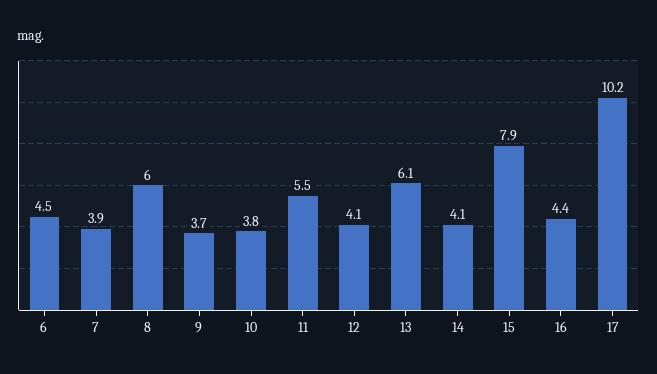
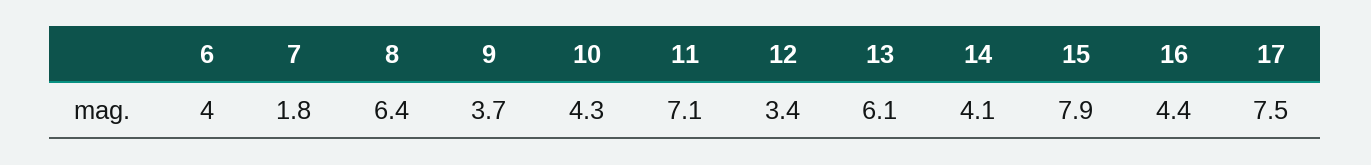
6: 4.5 -> 4
7: 3.9 -> 1.8
8: 6 -> 6.4
10: 3.8 -> 4.3
11: 5.5 -> 7.1
12: 4.1 -> 3.4
17: 10.2 -> 7.5

